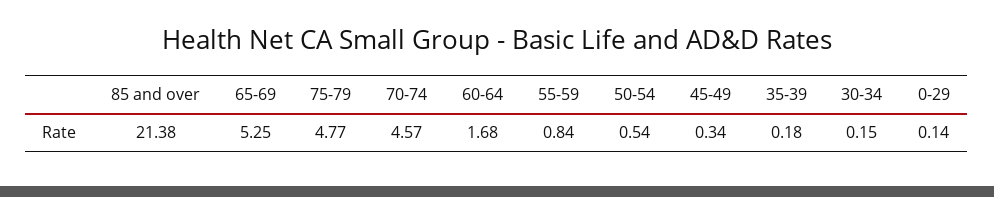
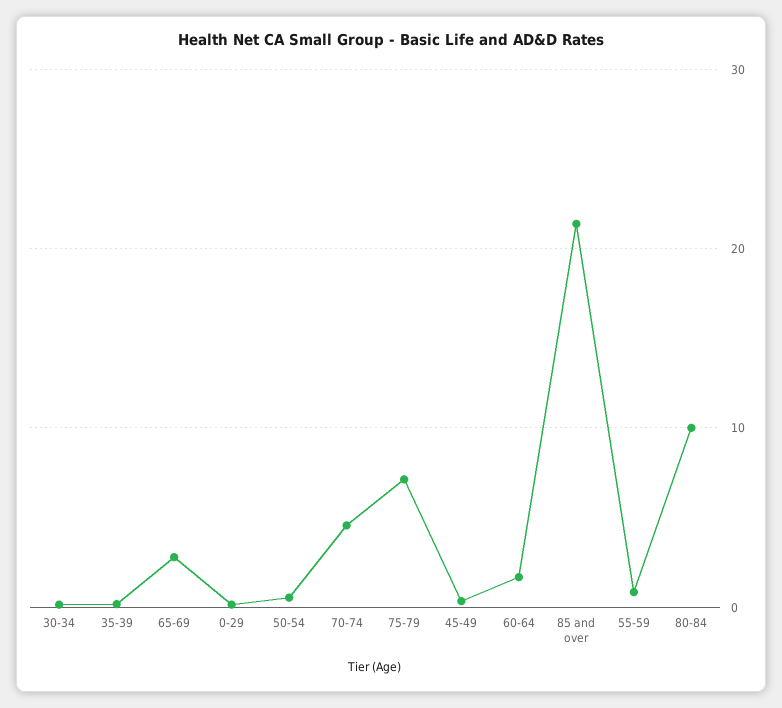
65-69: 5.25 -> 3
75-79: 4.77 -> 7
80-84: none -> 10

